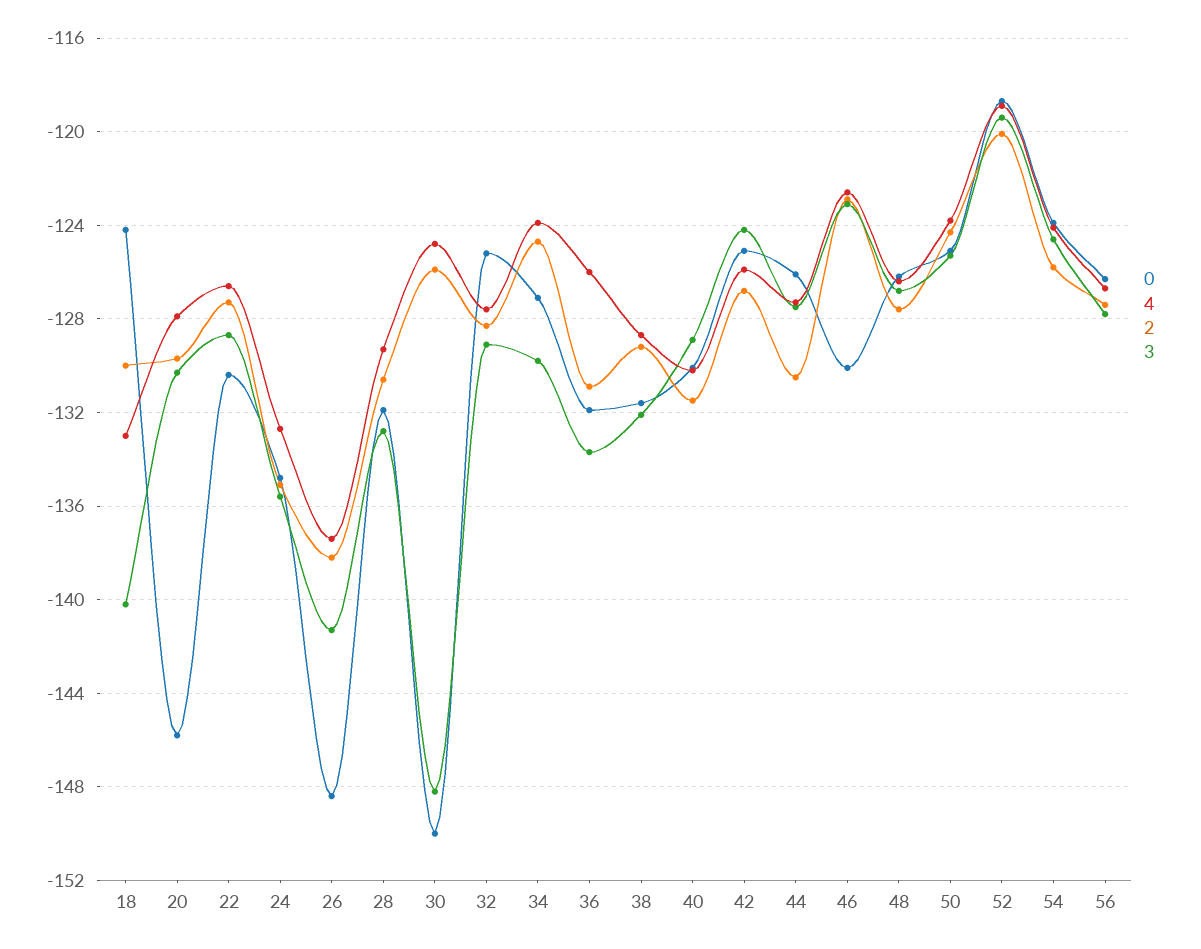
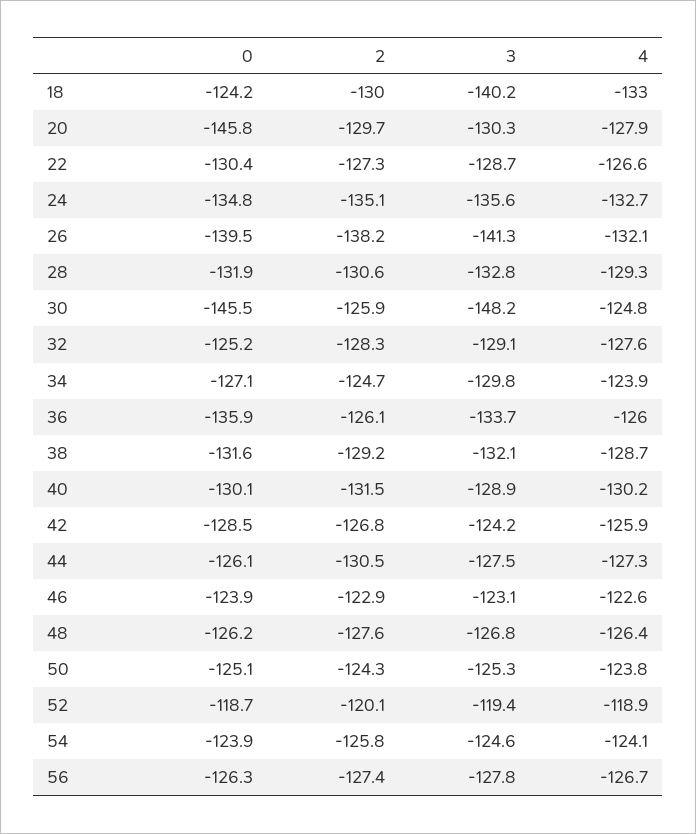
0, 26: -148.5 -> -139.5
4, 26: -137.5 -> -132.1
0, 30: -150 -> -145.5
0, 36: -132 -> -135.9
2, 36: -131 -> -126.1
0, 42: -125 -> -128.5
0, 46: -130 -> -123.9

